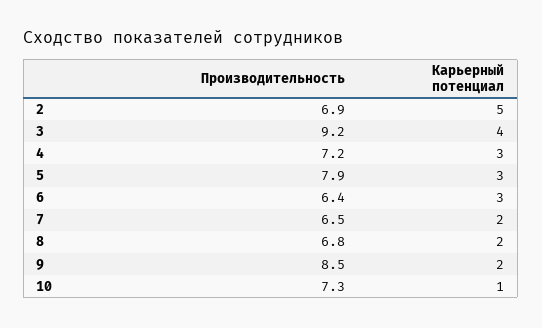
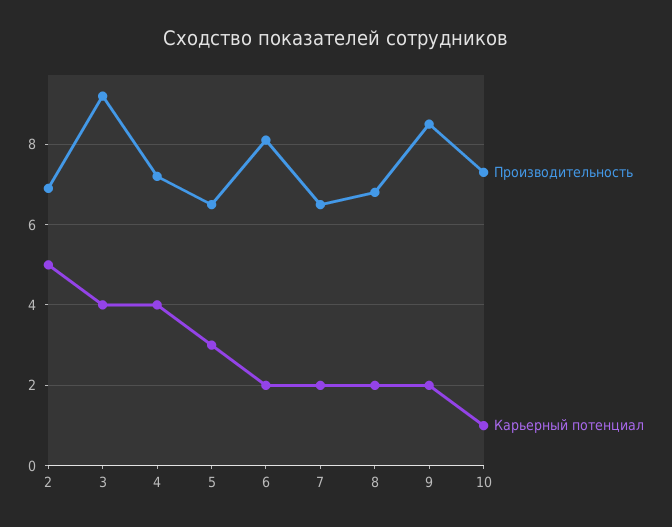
Карьерный потенциал, 4: 3 -> 4
Производительность, 5: 7.9 -> 6.5
Производительность, 6: 6.4 -> 8
Карьерный потенциал, 6: 3 -> 2

